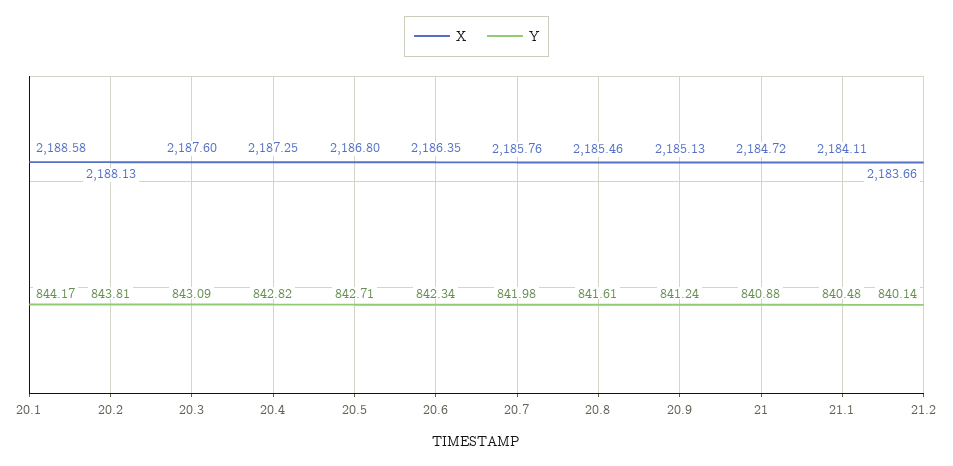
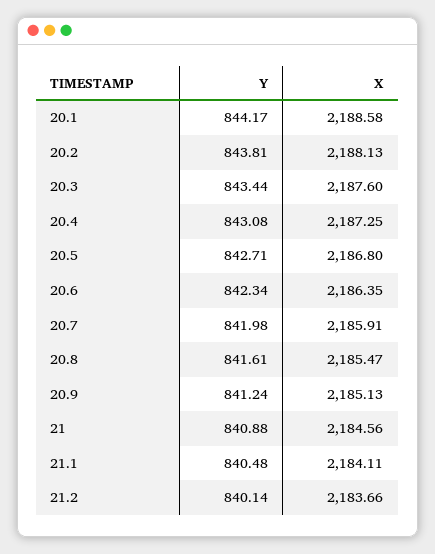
Y, 20.3: 843.09 -> 843.44
Y, 20.4: 842.82 -> 843.08
X, 20.7: 2185.76 -> 2185.91
X, 20.8: 2185.46 -> 2185.47
X, 21: 2184.72 -> 2184.56

